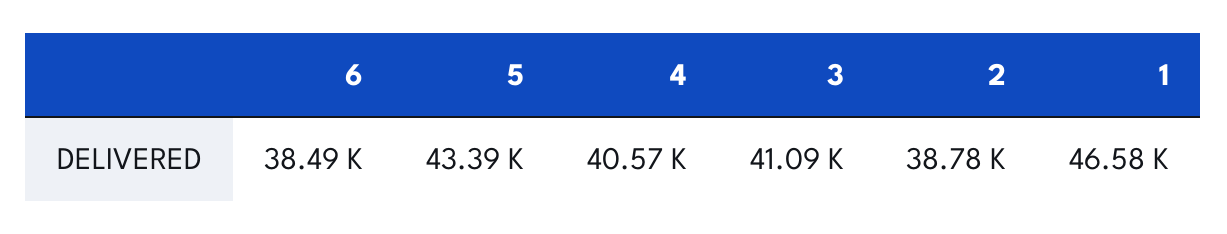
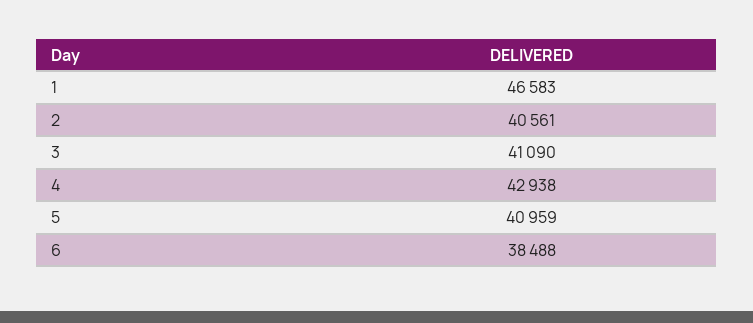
5: 43390 -> 40959
4: 40570 -> 42938
2: 38780 -> 40561

